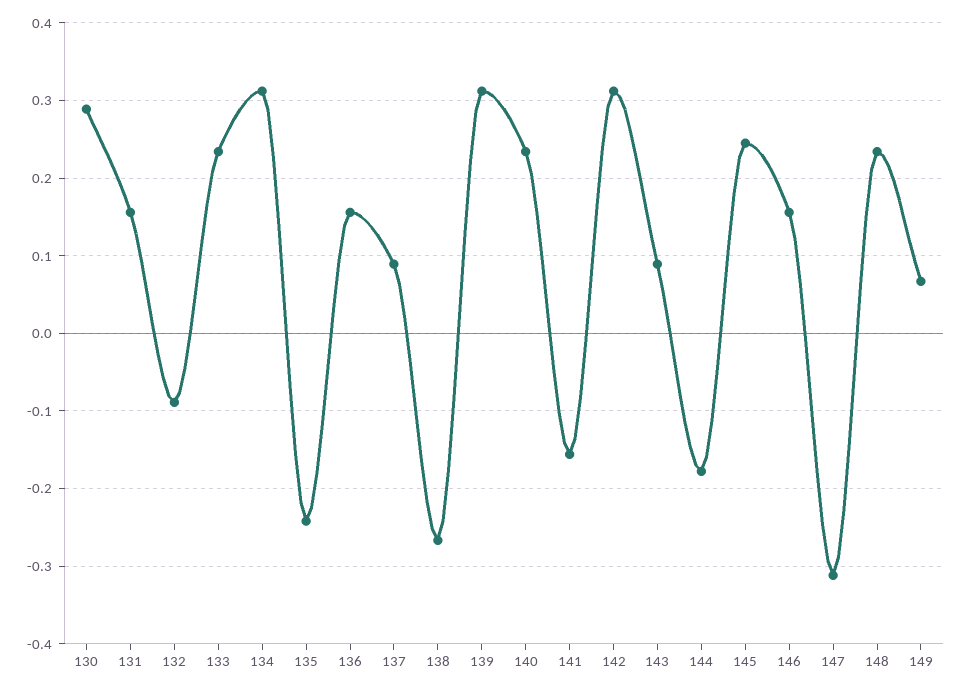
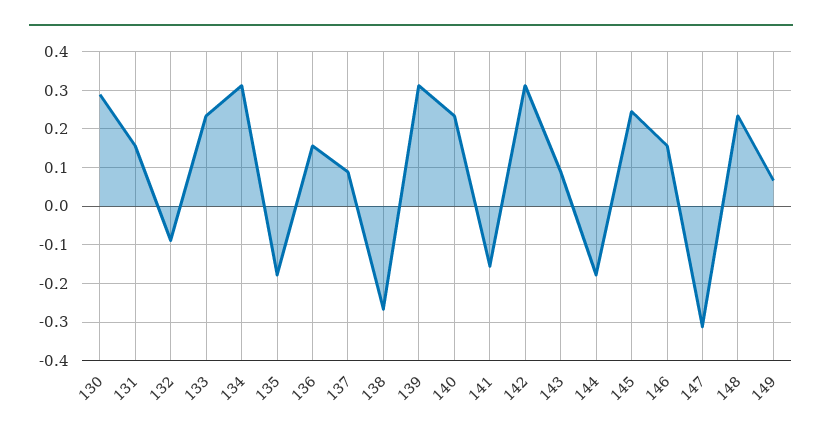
135: -0.24 -> -0.18

